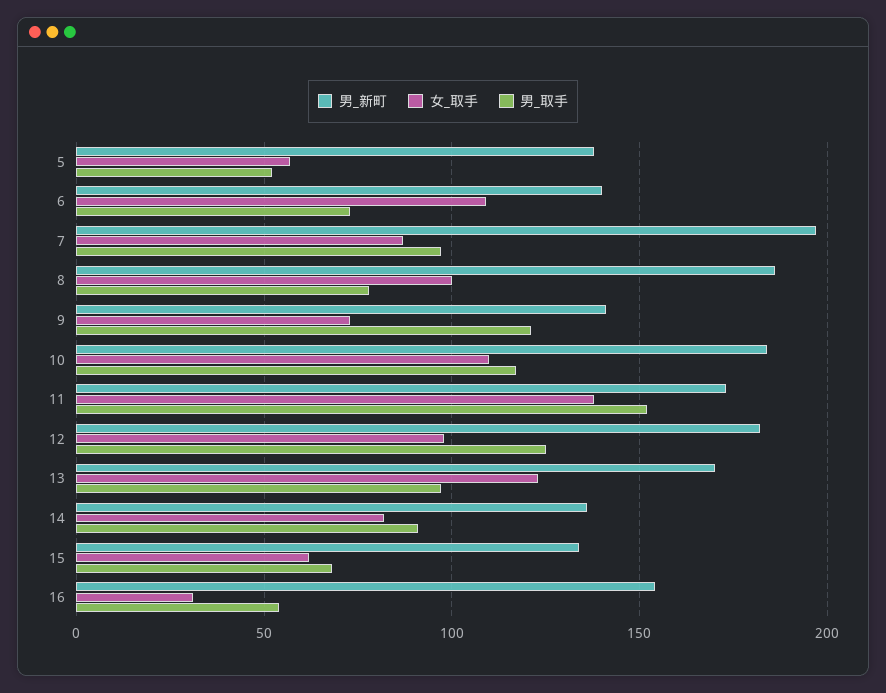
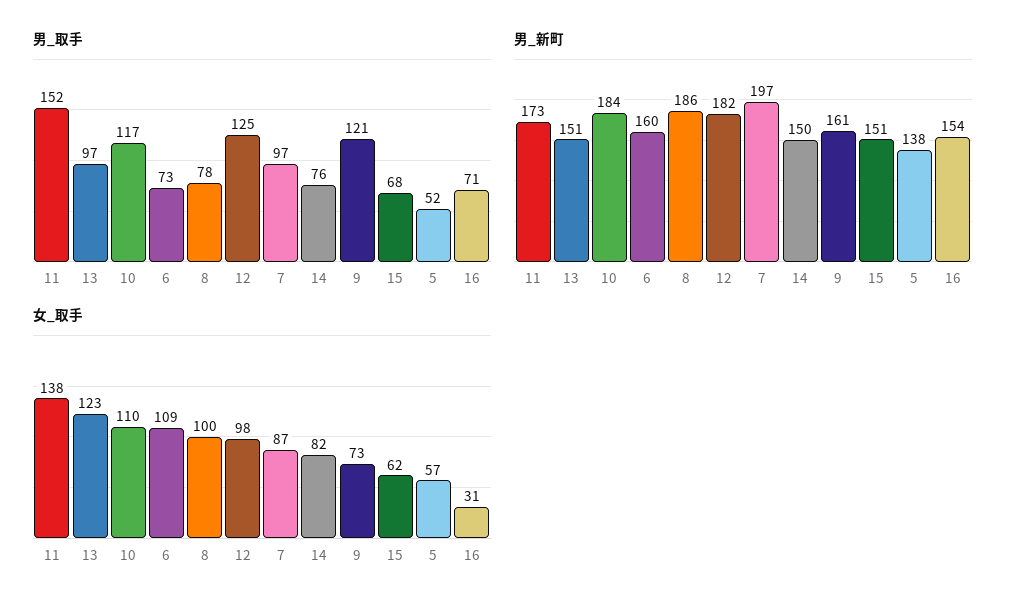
男_新町, 6: 140 -> 160
男_新町, 9: 140 -> 161
男_新町, 13: 170 -> 151
男_新町, 14: 135 -> 150
男_取手, 14: 90 -> 76
男_新町, 15: 135 -> 151
男_取手, 16: 55 -> 71

